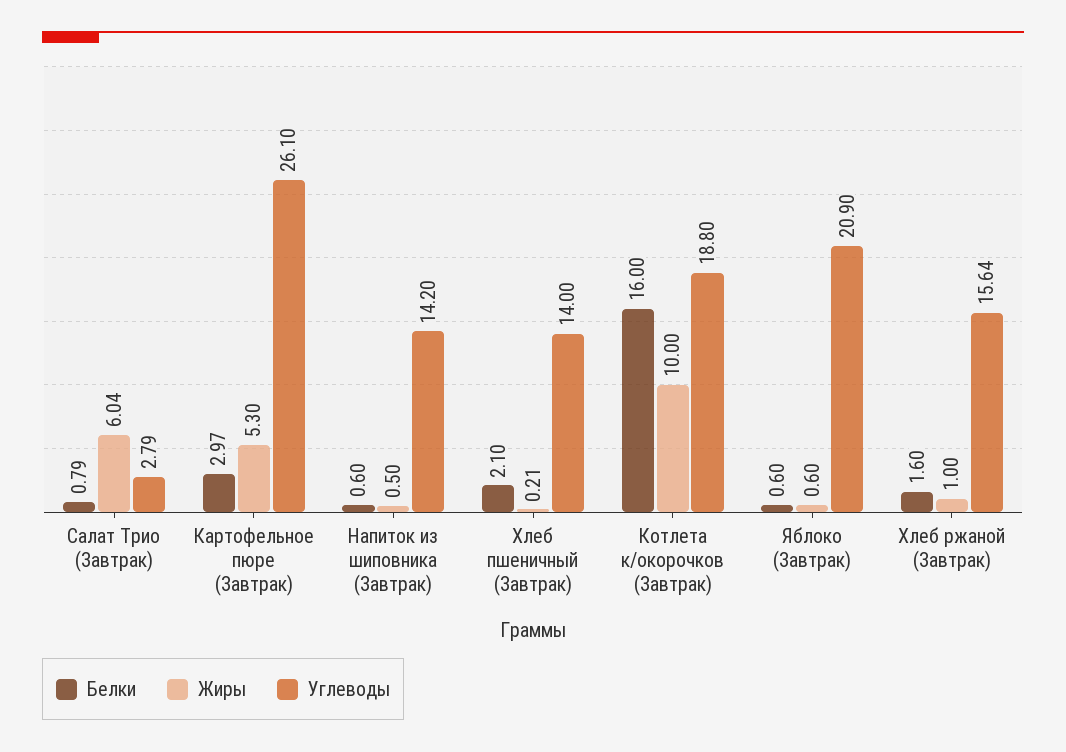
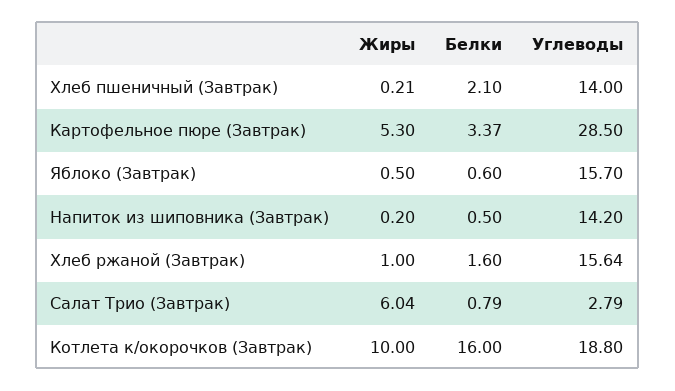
Белки, Картофельное пюре (Завтрак): 2.97 -> 3.37
Углеводы, Картофельное пюре (Завтрак): 26.1 -> 28.5
Белки, Напиток из шиповника (Завтрак): 0.6 -> 0.5
Жиры, Напиток из шиповника (Завтрак): 0.5 -> 0.2
Жиры, Яблоко (Завтрак): 0.6 -> 0.5
Углеводы, Яблоко (Завтрак): 20.9 -> 15.7

